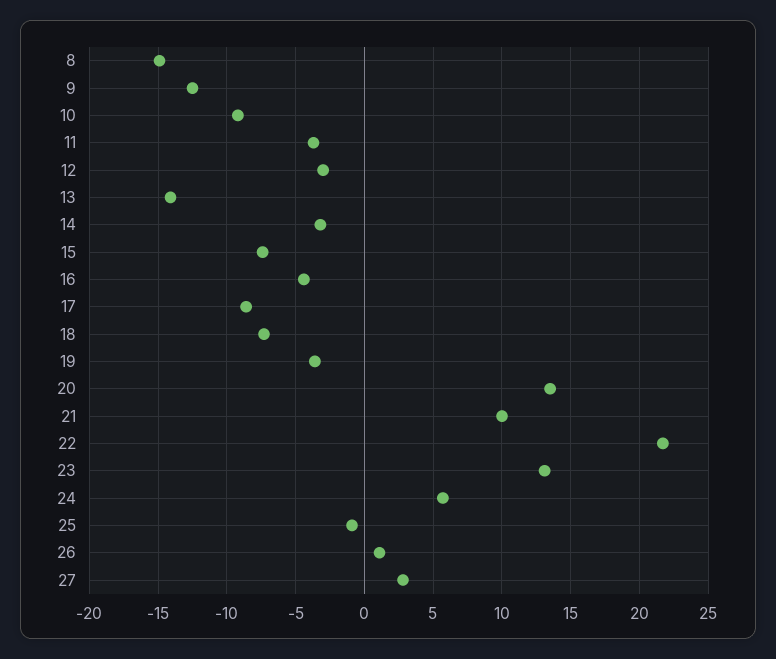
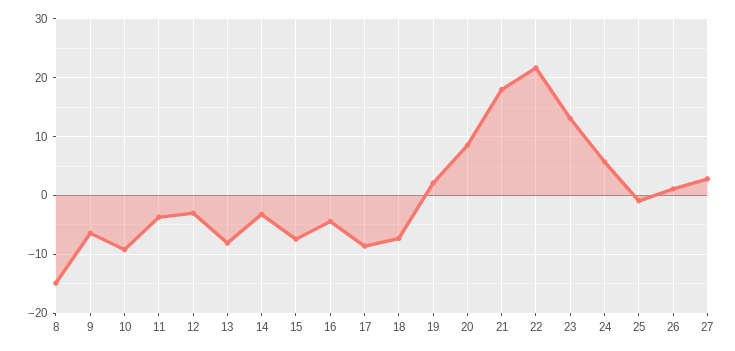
9: -12.5 -> -6
13: -14 -> -8
19: -3.5 -> 2
20: 13.5 -> 8
21: 10 -> 18

